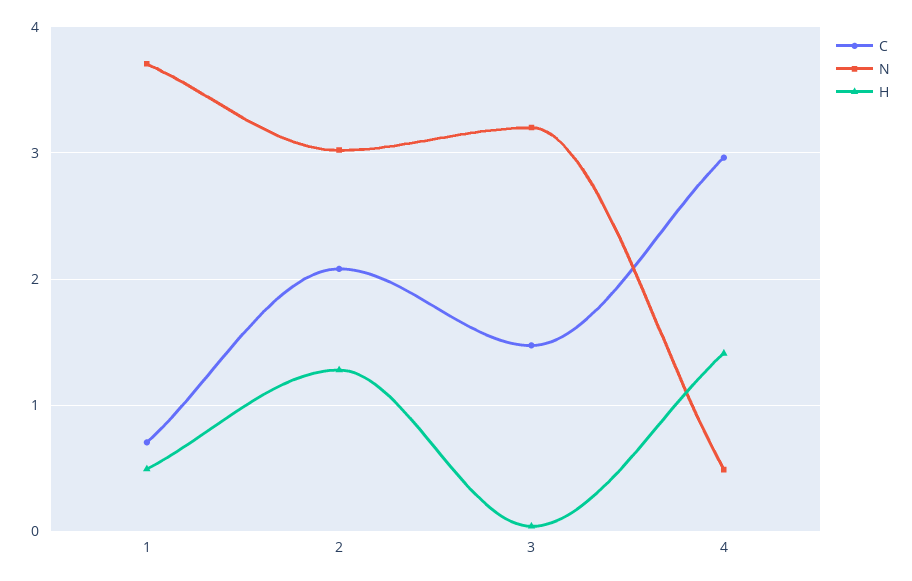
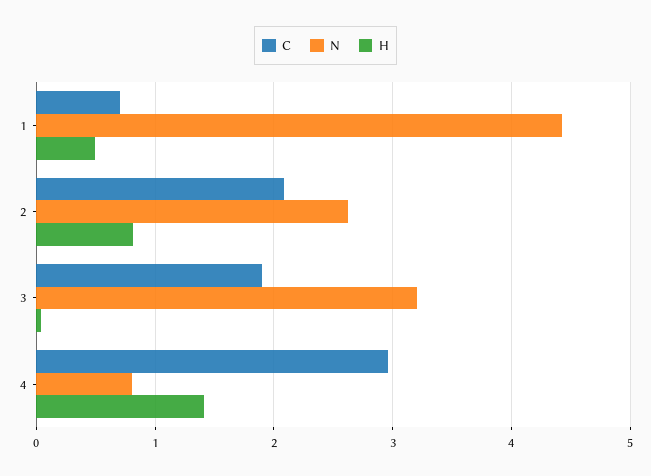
N, 1: 3.7 -> 4.4
N, 2: 3 -> 2.6
H, 2: 1.3 -> 0.8
C, 3: 1.5 -> 1.9
N, 4: 0.5 -> 0.8

